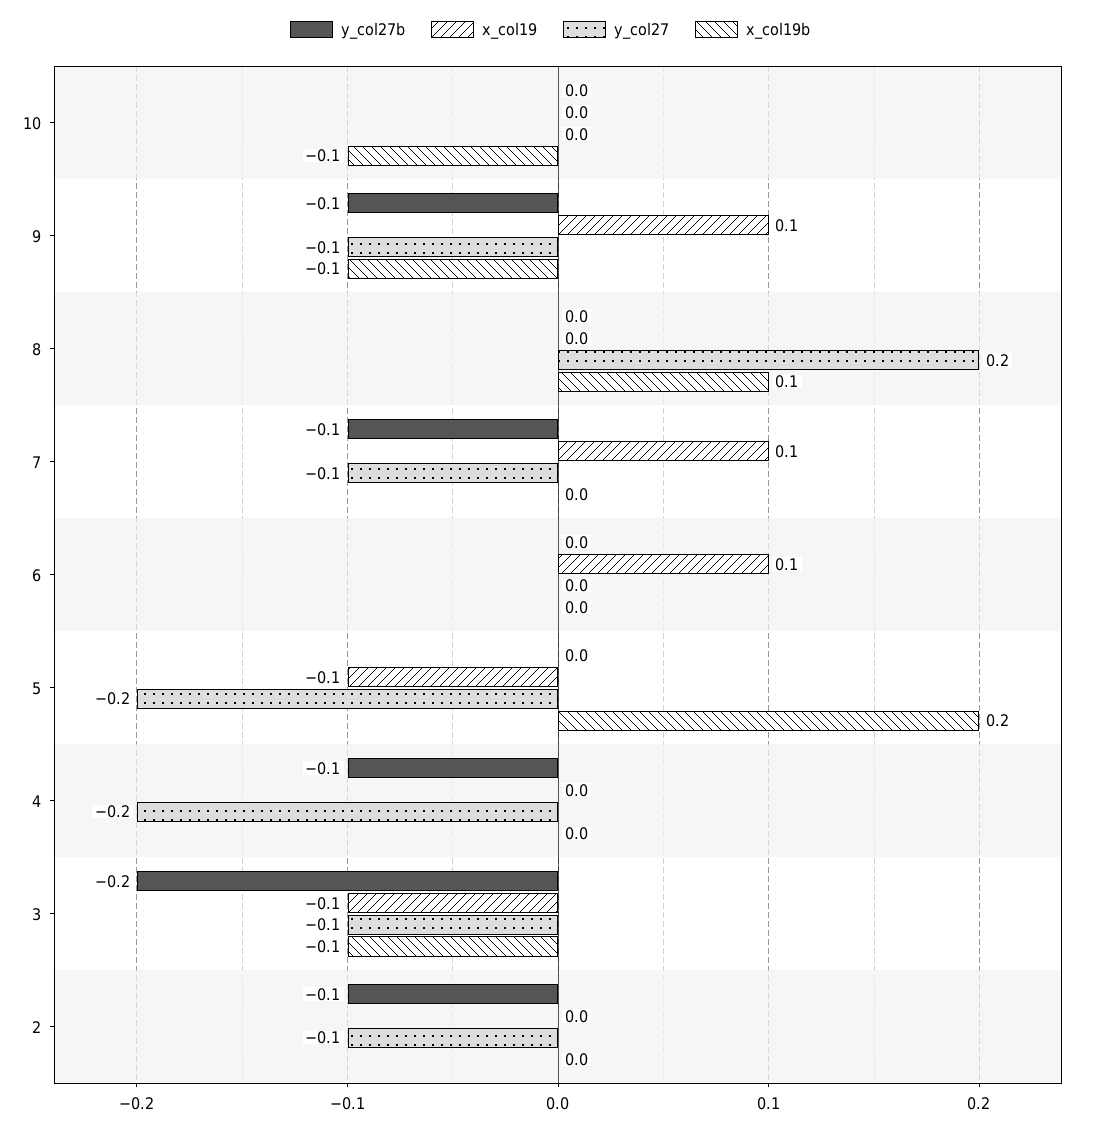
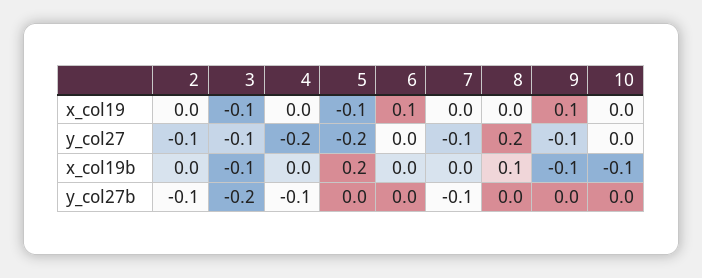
y_col27b, 9: -0.1 -> 0
x_col19, 7: 0.1 -> 0

